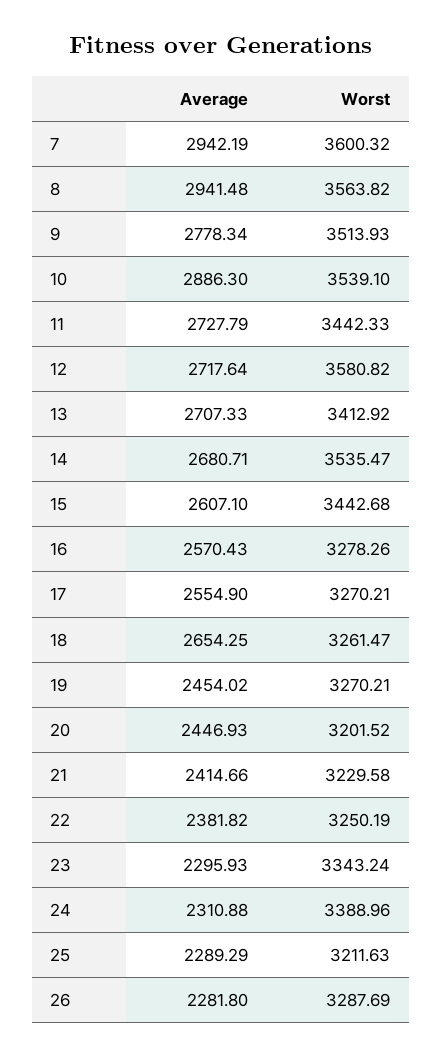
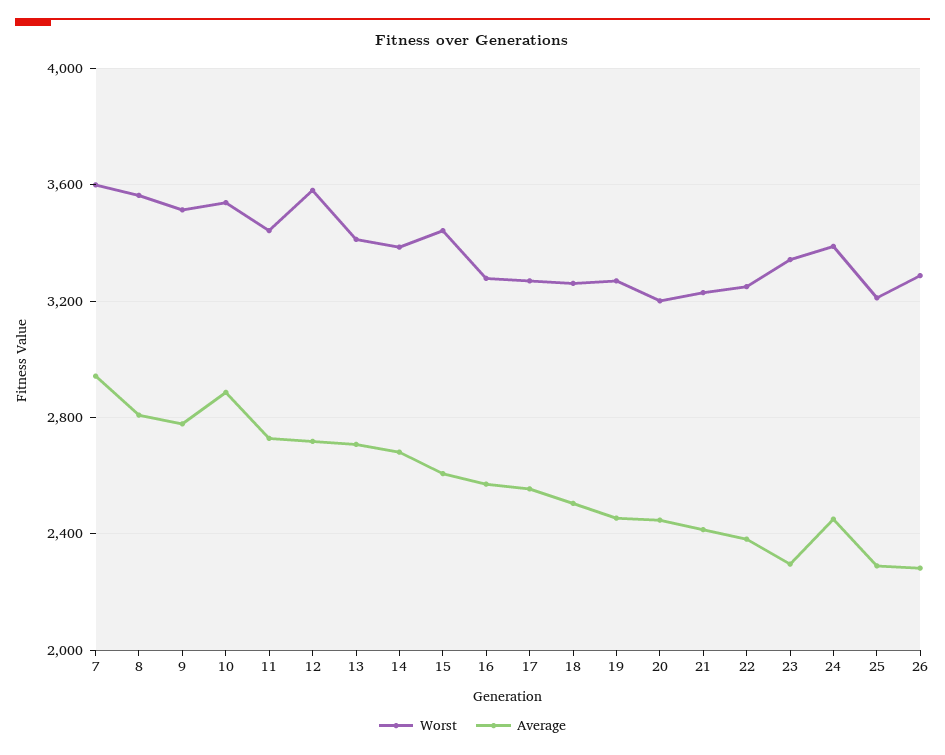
Average, 8: 2941.48 -> 2800
Worst, 14: 3535.47 -> 3400
Average, 18: 2654.25 -> 2500
Average, 24: 2310.88 -> 2450

